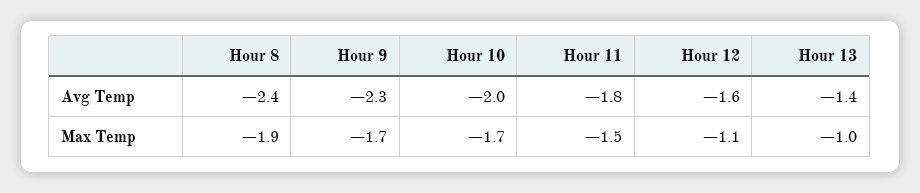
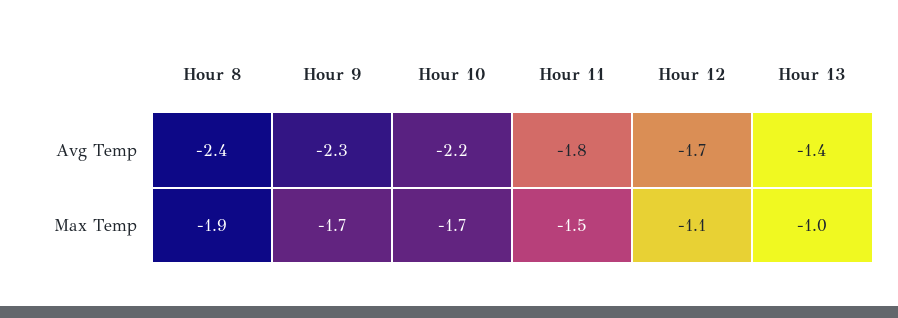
Hour 10, Avg Temp: -2 -> -2.2
Hour 12, Avg Temp: -1.6 -> -1.7

